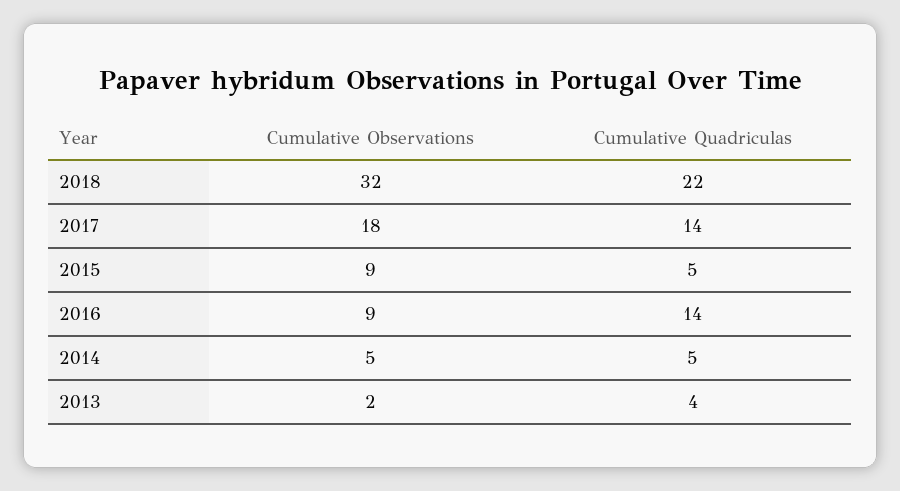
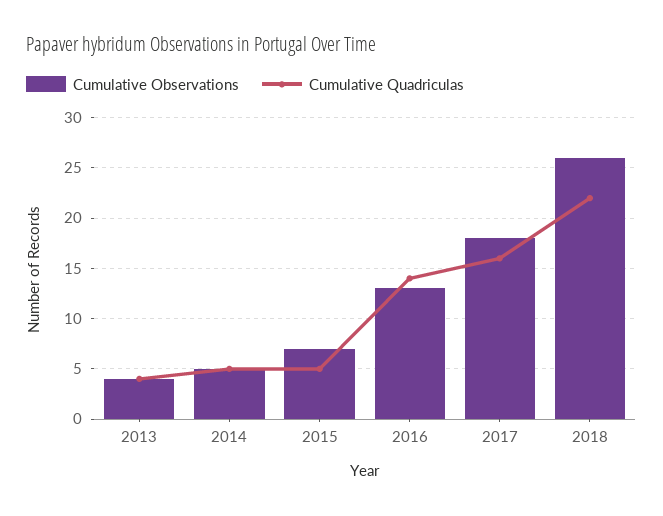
Cumulative Observations, 2018: 32 -> 26
Cumulative Quadriculas, 2017: 14 -> 16
Cumulative Observations, 2015: 9 -> 7
Cumulative Observations, 2016: 9 -> 13
Cumulative Observations, 2013: 2 -> 4

